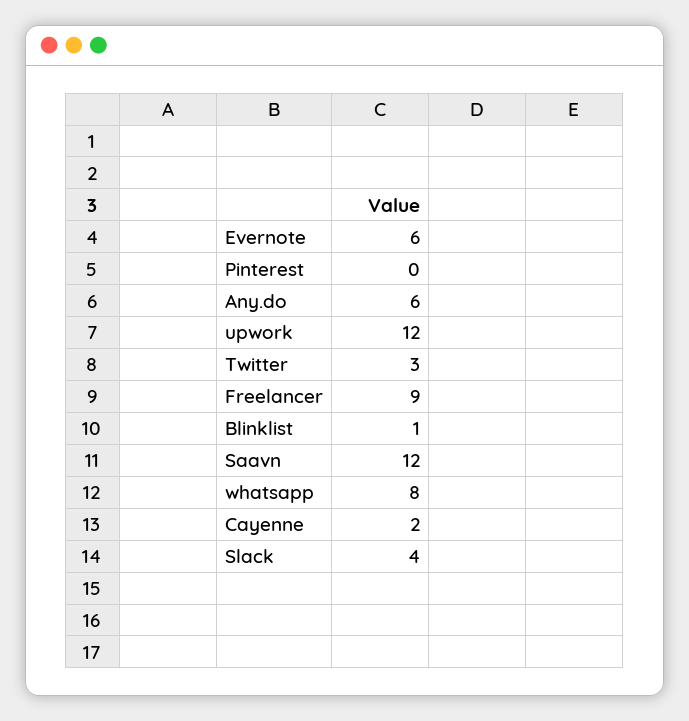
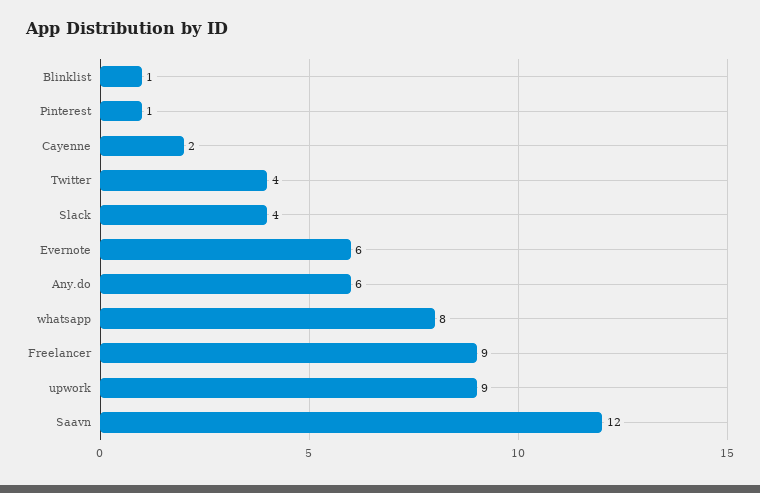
Pinterest: 0 -> 1
upwork: 12 -> 9
Twitter: 3 -> 4

